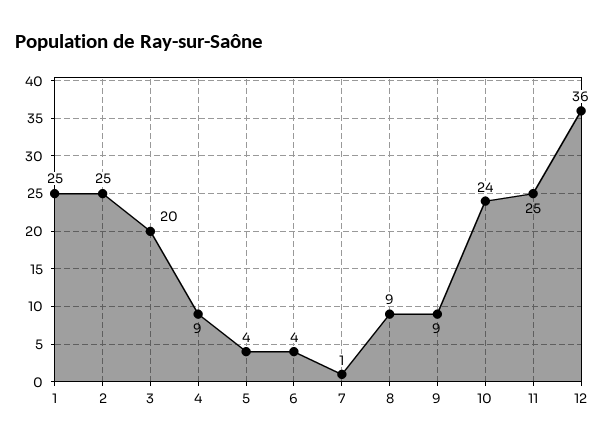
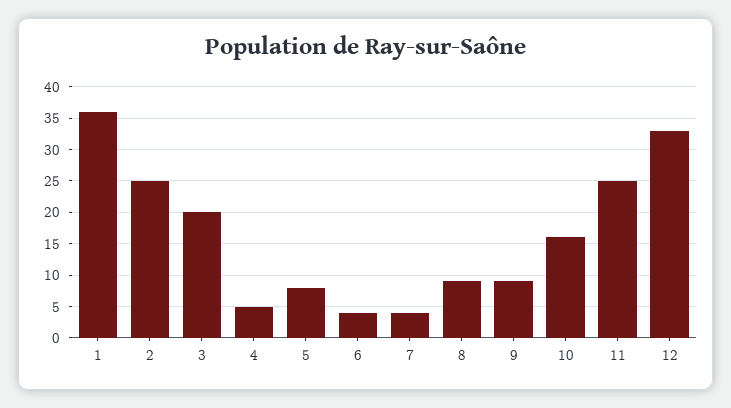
1: 25 -> 36
4: 9 -> 5
5: 4 -> 8
7: 1 -> 4
10: 24 -> 16
12: 36 -> 33

